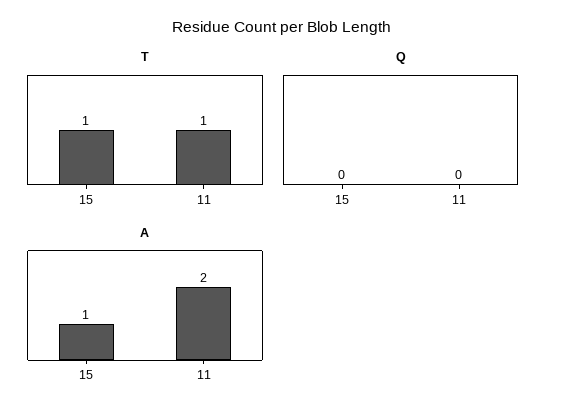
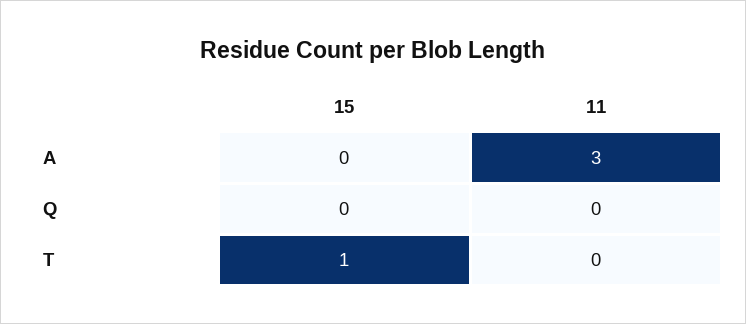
T, 11: 1 -> 0
A, 15: 1 -> 0
A, 11: 2 -> 3

